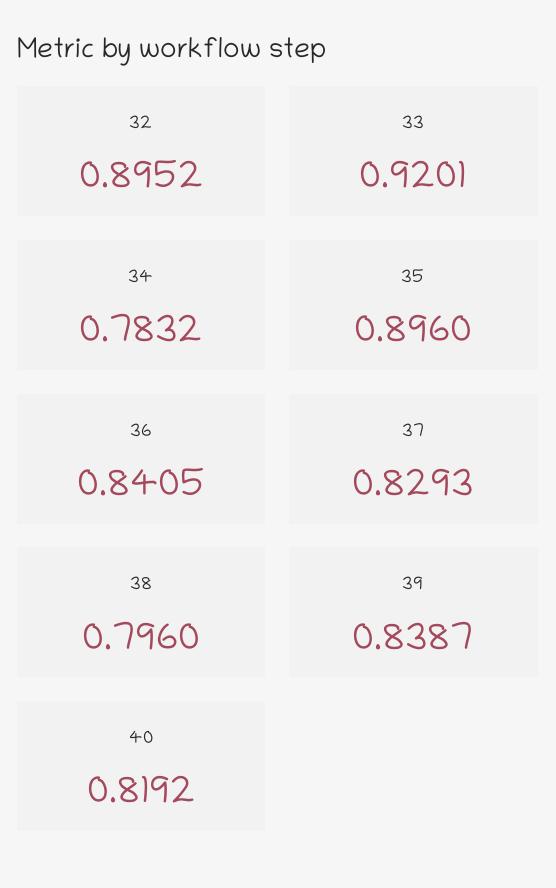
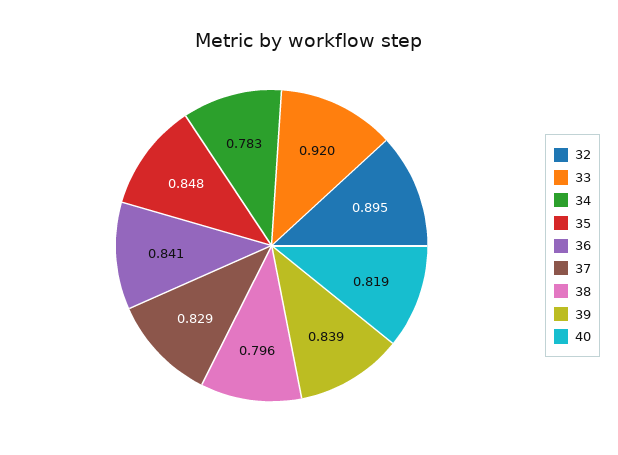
35: 0.896 -> 0.848

